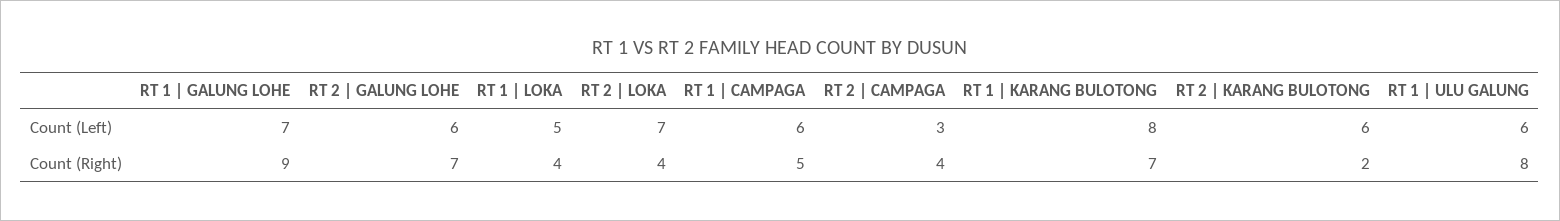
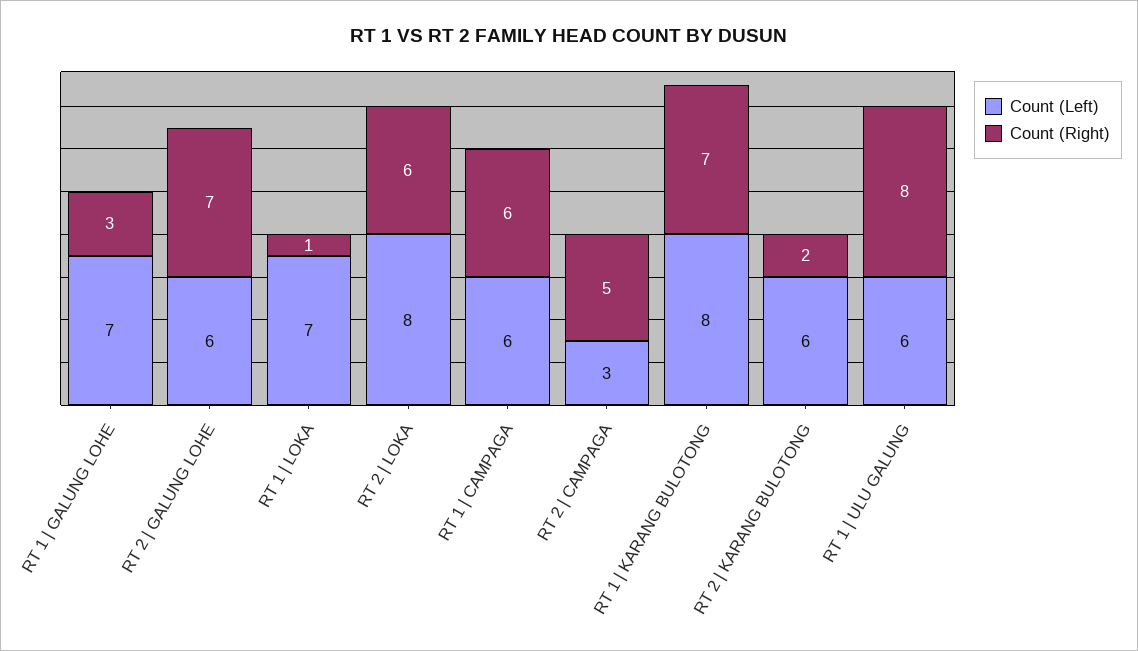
Count (Left), RT 1 | LOKA: 5 -> 7
Count (Left), RT 2 | LOKA: 7 -> 8
Count (Right), RT 1 | GALUNG LOHE: 9 -> 3
Count (Right), RT 1 | LOKA: 4 -> 1
Count (Right), RT 2 | LOKA: 4 -> 6
Count (Right), RT 1 | CAMPAGA: 5 -> 6
Count (Right), RT 2 | CAMPAGA: 4 -> 5

